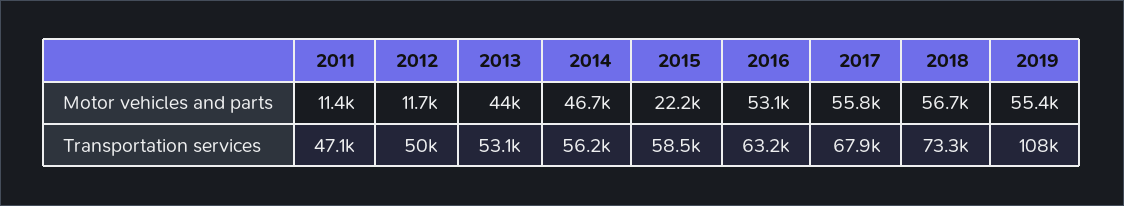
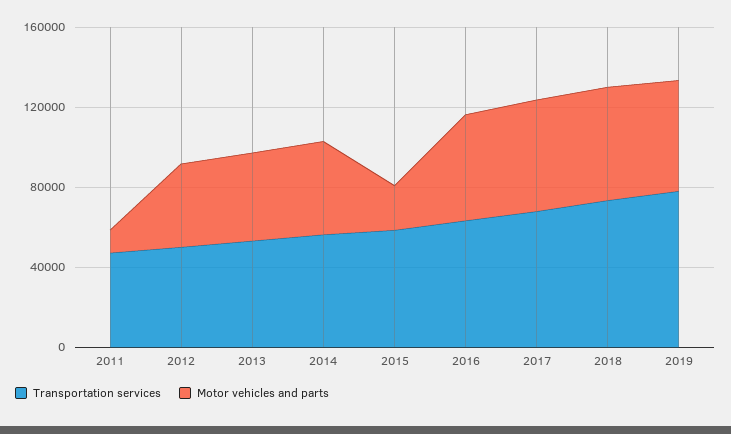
Motor vehicles and parts, 2012: 11700 -> 40000
Transportation services, 2019: 108000 -> 80000

